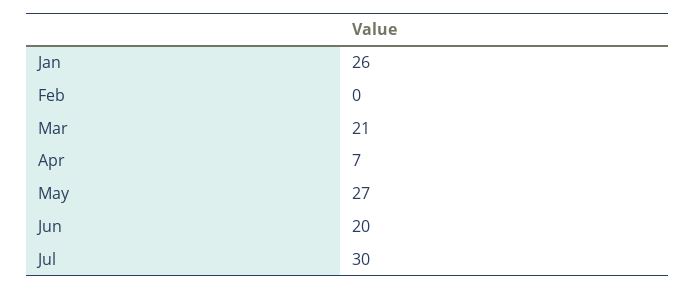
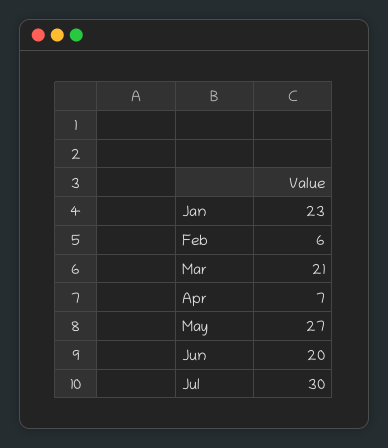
Jan: 26 -> 23
Feb: 0 -> 6

